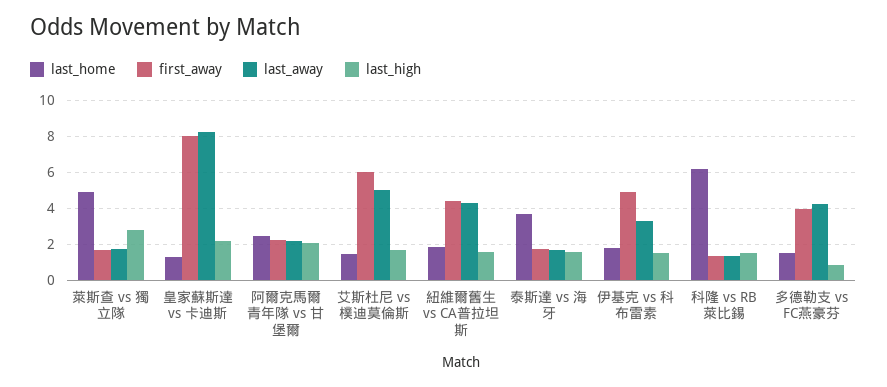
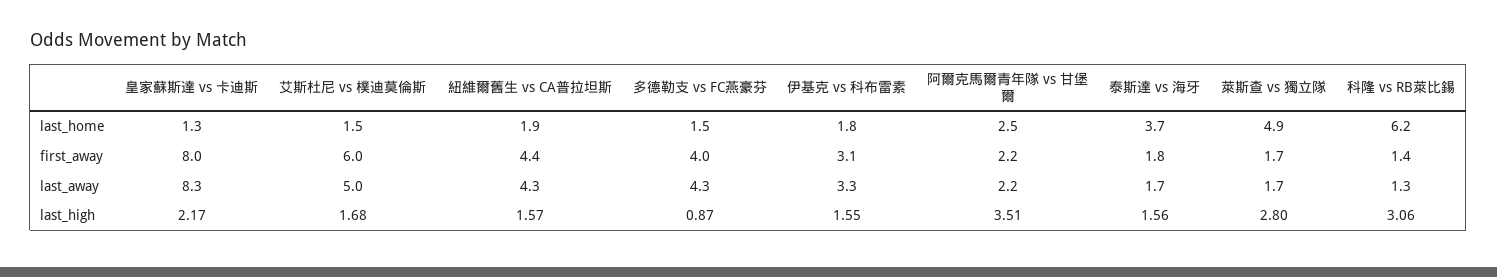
last_high, 阿爾克馬爾青年隊 vs 甘堡爾: 2 -> 3.51
first_away, 伊基克 vs 科布雷素: 5 -> 3.1
last_high, 科隆 vs RB萊比錫: 1.5 -> 3.06

